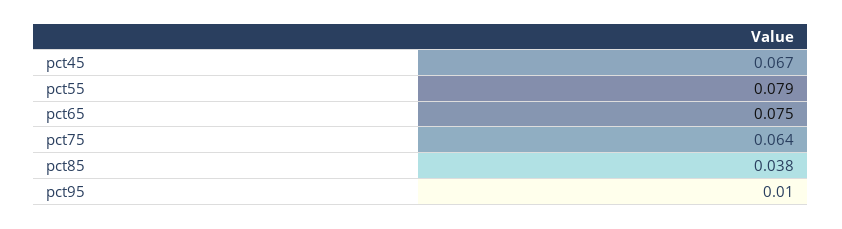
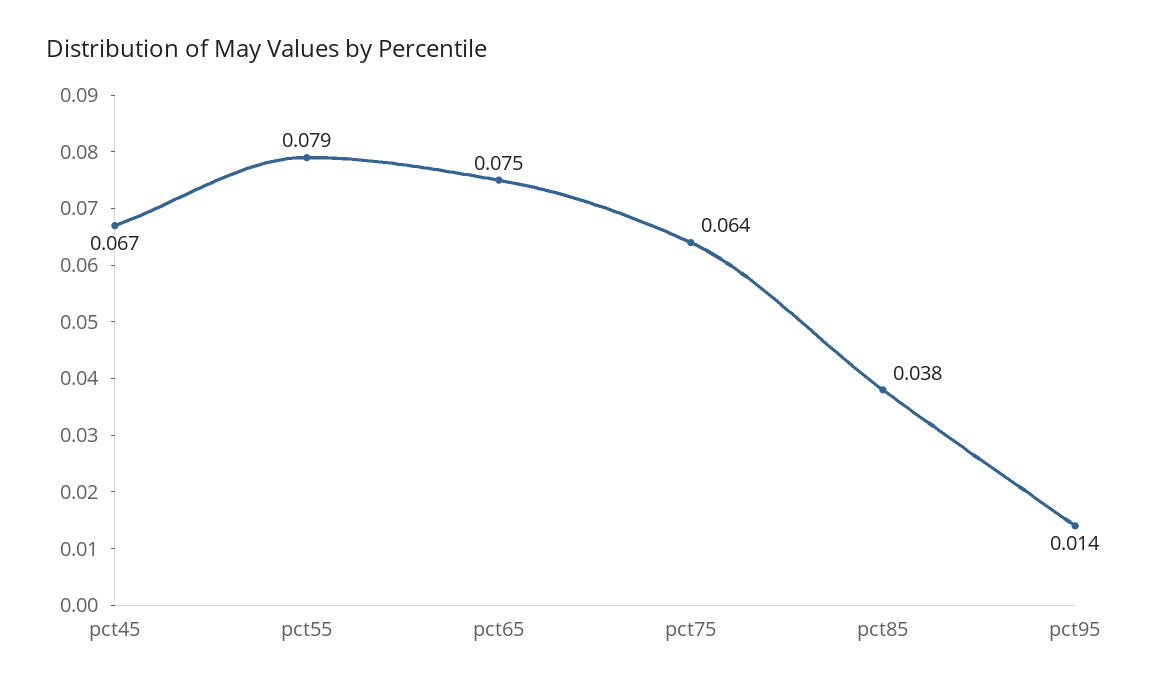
pct95: 0.01 -> 0.014

